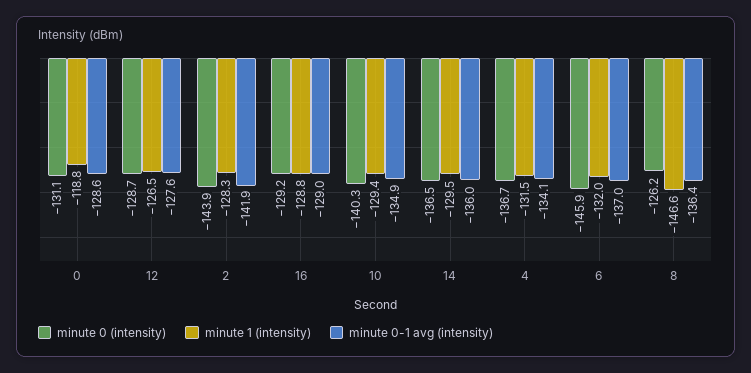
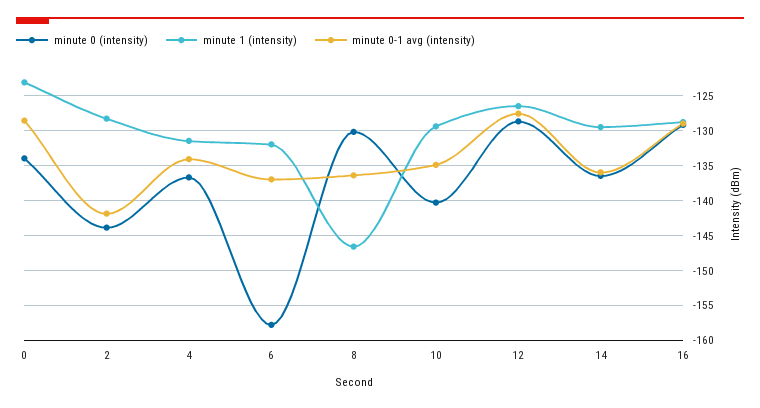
minute 0 (intensity), 0: -131.1 -> -134
minute 1 (intensity), 0: -118.8 -> -123
minute 0 (intensity), 6: -145.9 -> -158
minute 0 (intensity), 8: -126.2 -> -130

